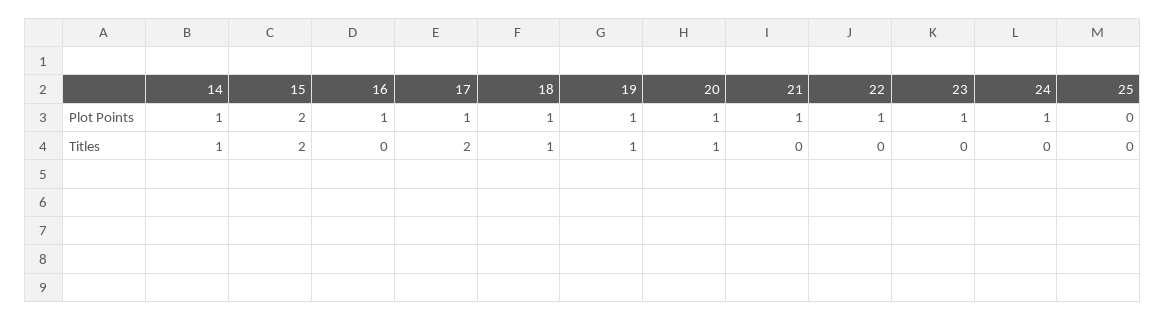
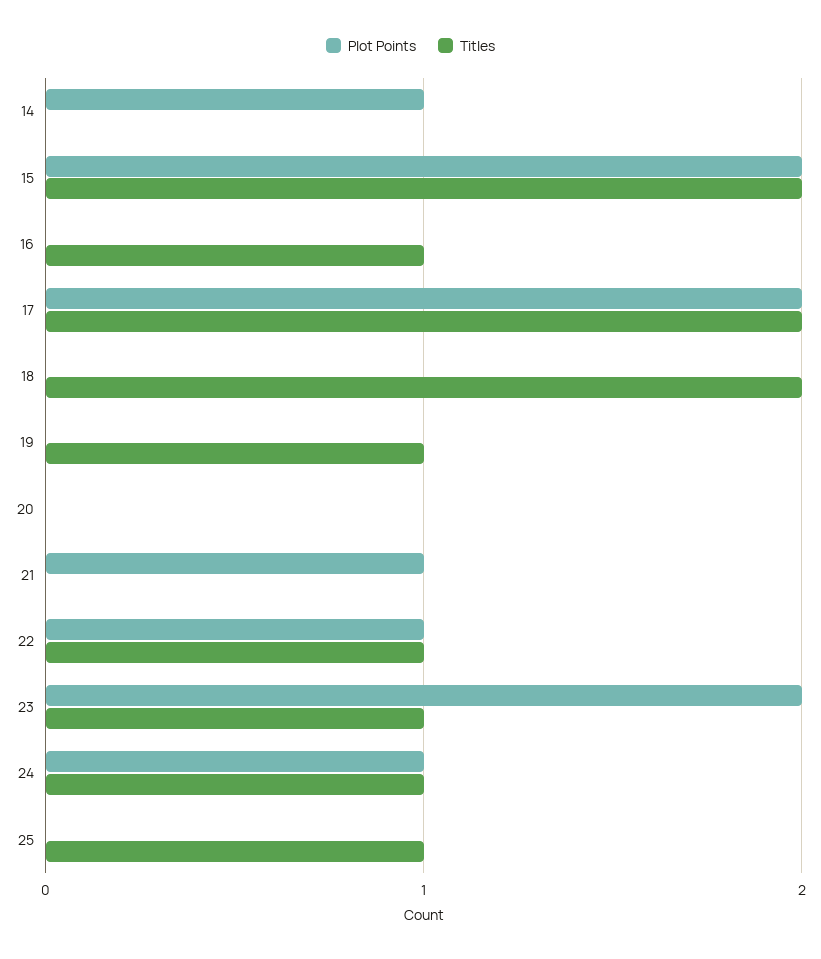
Plot Points, 16: 1 -> 0
Plot Points, 17: 1 -> 2
Plot Points, 18: 1 -> 0
Plot Points, 19: 1 -> 0
Plot Points, 20: 1 -> 0
Plot Points, 23: 1 -> 2
Titles, 14: 1 -> 0
Titles, 16: 0 -> 1
Titles, 18: 1 -> 2
Titles, 20: 1 -> 0
Titles, 22: 0 -> 1
Titles, 23: 0 -> 1
Titles, 24: 0 -> 1
Titles, 25: 0 -> 1

